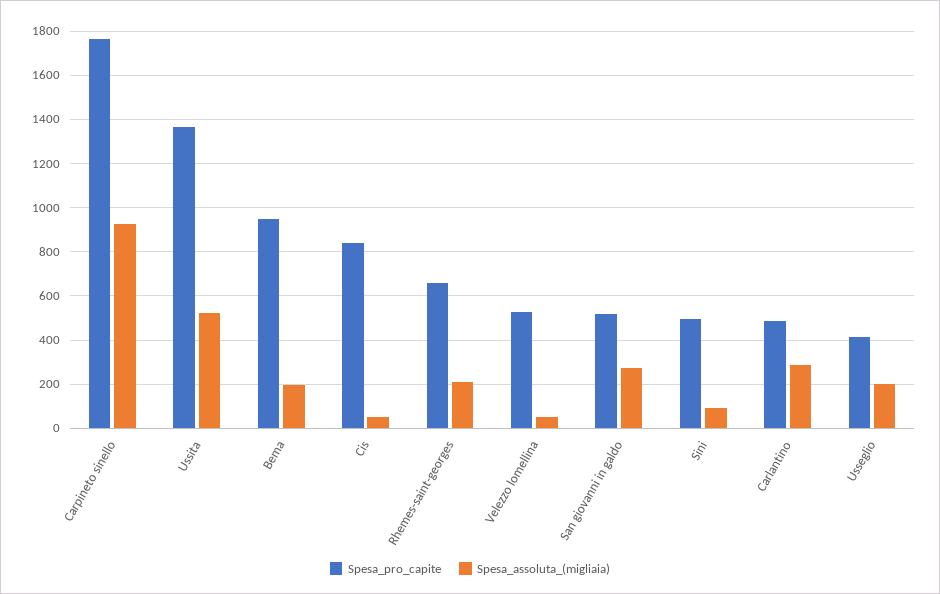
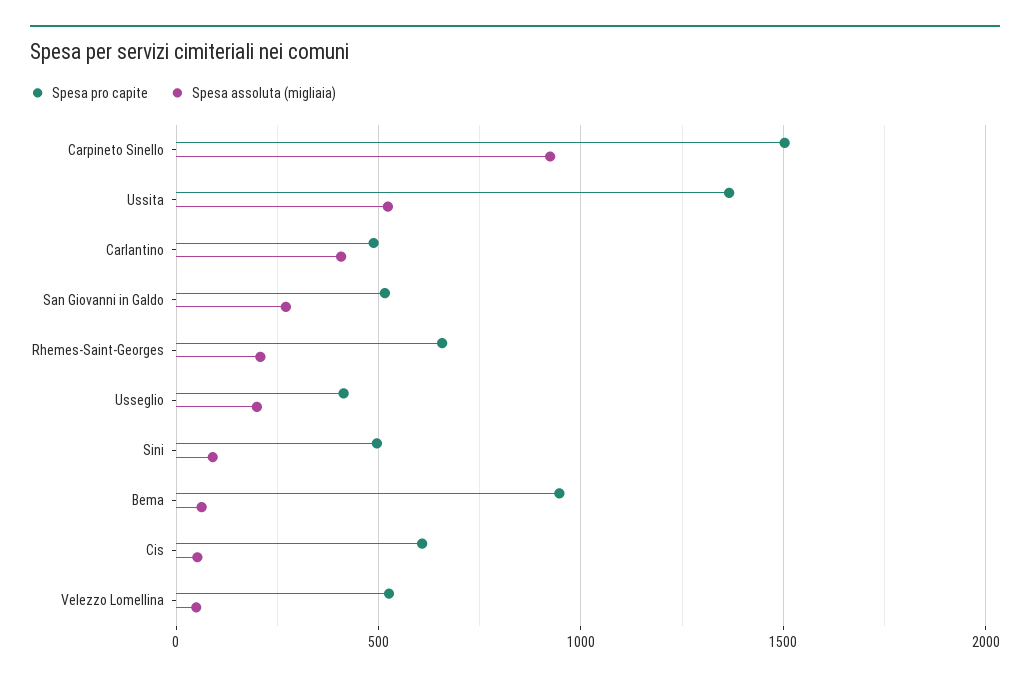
Spesa_pro_capite, Carpineto sinello: 1750 -> 1500
Spesa_assoluta_(migliaia), Bema: 200 -> 50
Spesa_pro_capite, Cis: 850 -> 600
Spesa_assoluta_(migliaia), Carlantino: 300 -> 400

